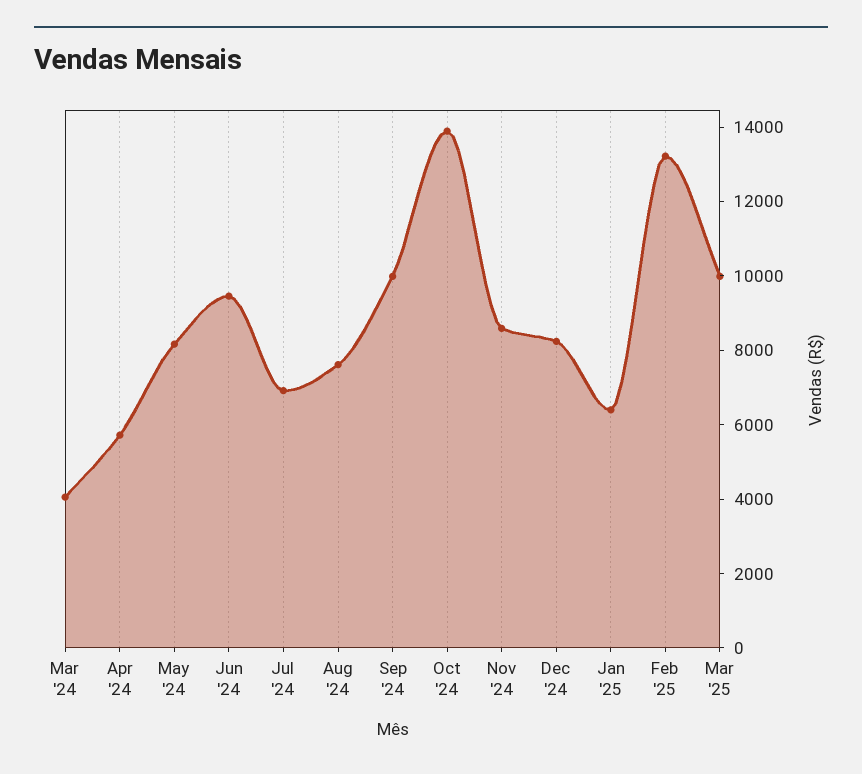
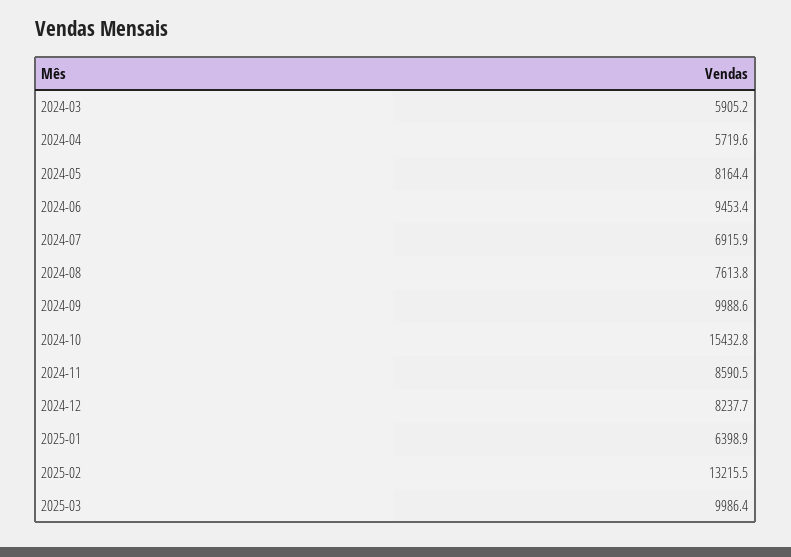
Mar '24: 4000 -> 5905.2
Oct '24: 14000 -> 15432.8

